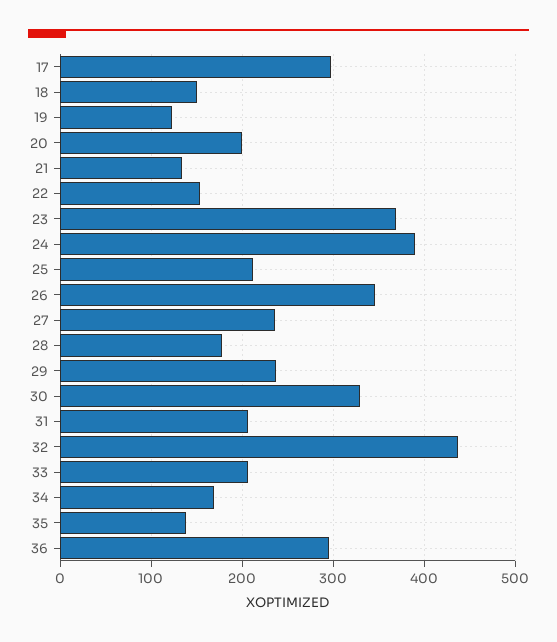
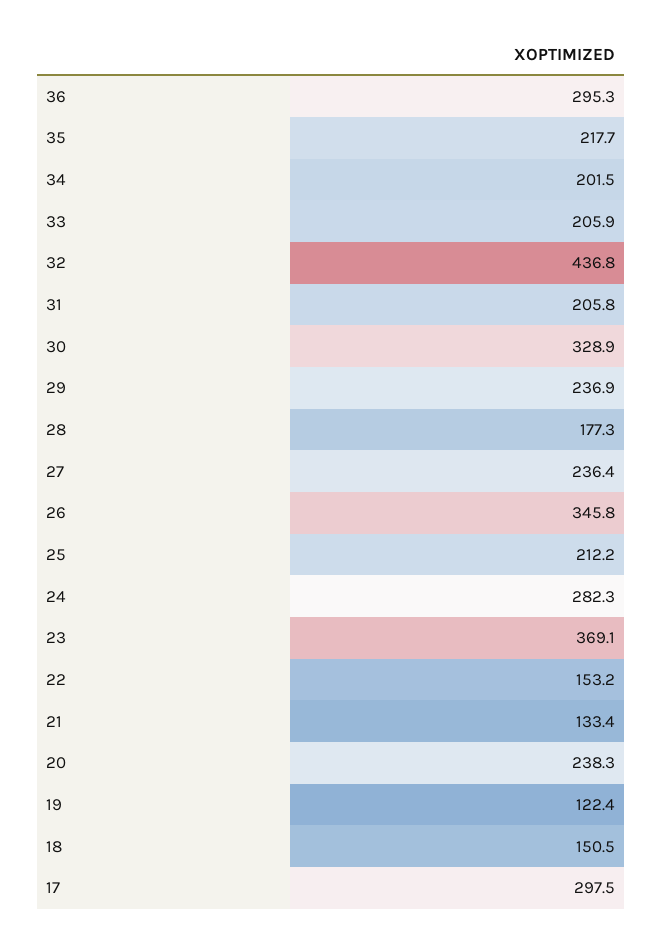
20: 200 -> 238.3
24: 390 -> 282.3
34: 170 -> 201.5
35: 140 -> 217.7

